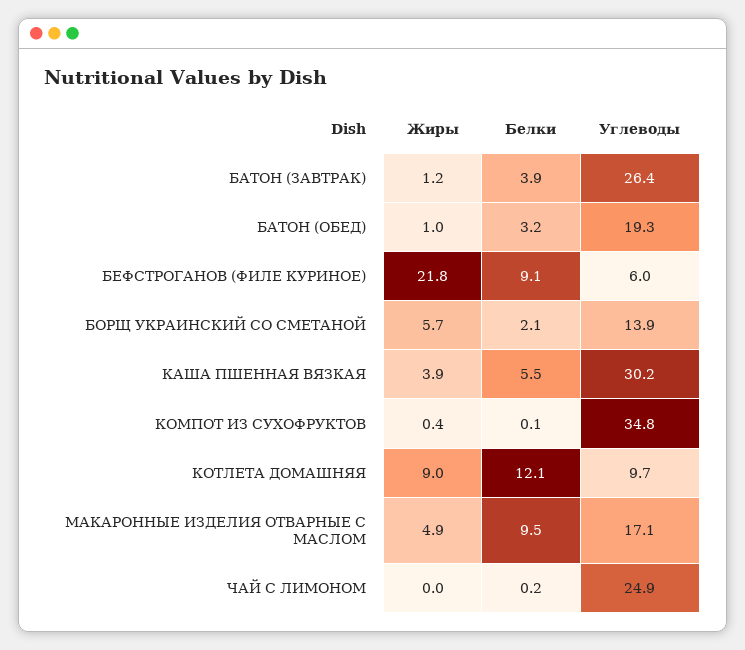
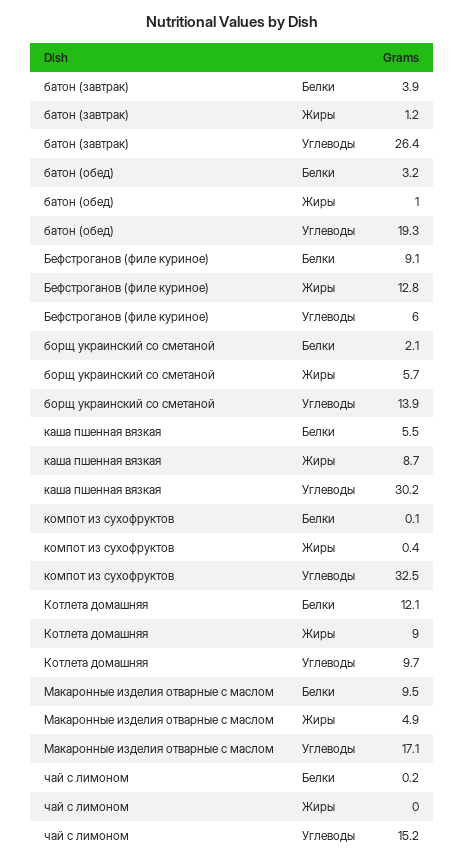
Жиры, БЕФСТРОГАНОВ (ФИЛЕ КУРИНОЕ): 21.8 -> 12.8
Жиры, КАША ПШЕННАЯ ВЯЗКАЯ: 3.9 -> 8.7
Углеводы, КОМПОТ ИЗ СУХОФРУКТОВ: 34.8 -> 32.5
Углеводы, ЧАЙ С ЛИМОНОМ: 24.9 -> 15.2

